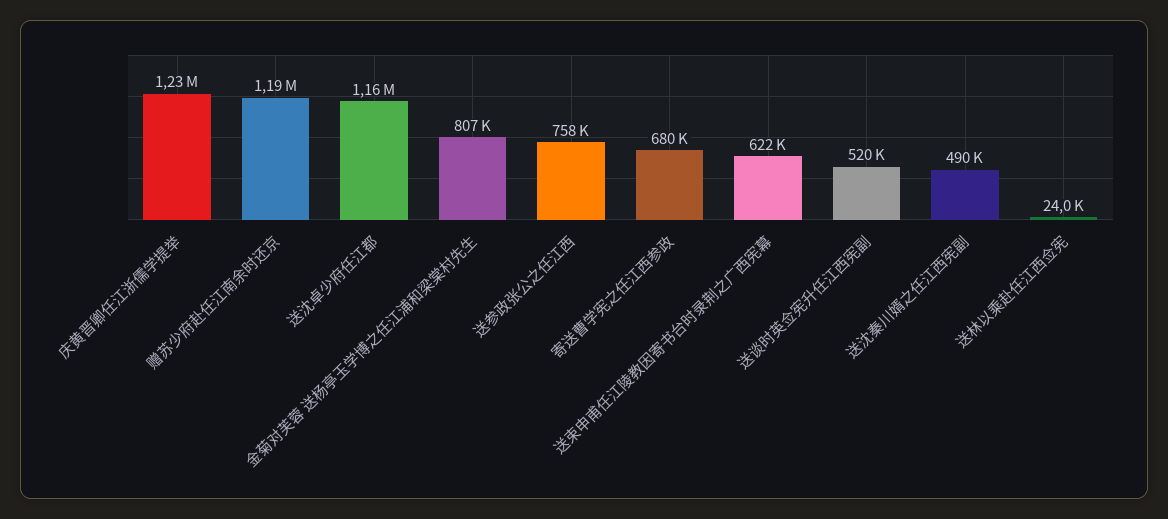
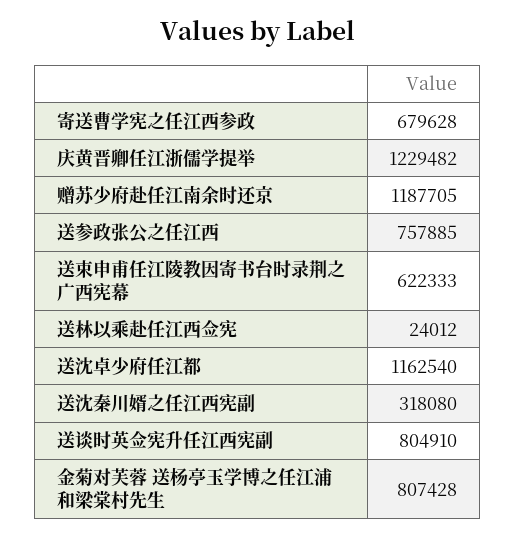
送谈时英佥宪升任江西宪副: 520000 -> 804910
送沈秦川婿之任江西宪副: 490000 -> 318080

